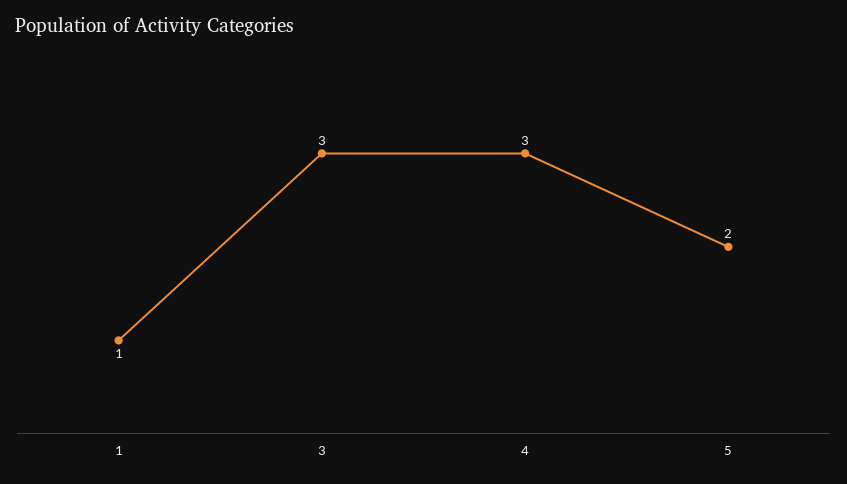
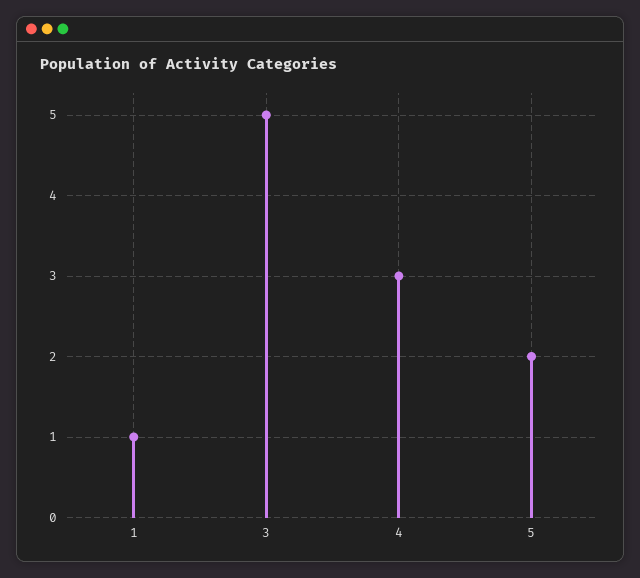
3: 3 -> 5

